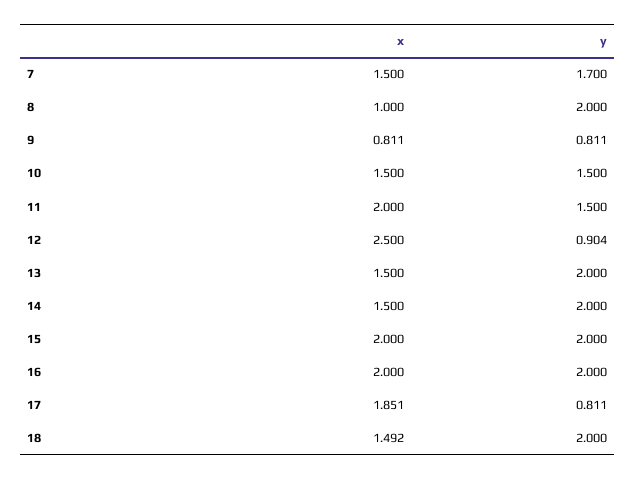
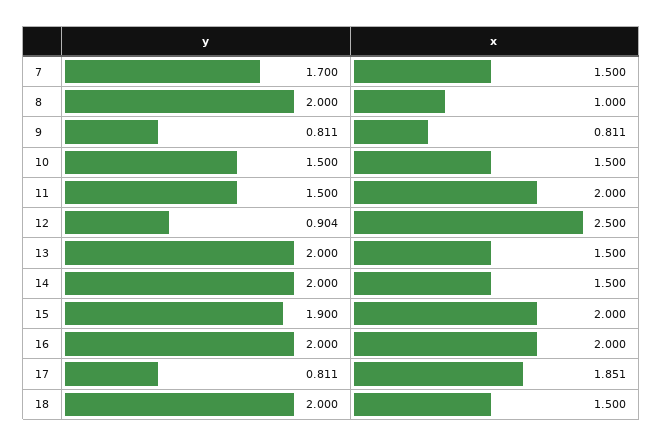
y, 15: 2 -> 1.9
x, 18: 1.492 -> 1.5

